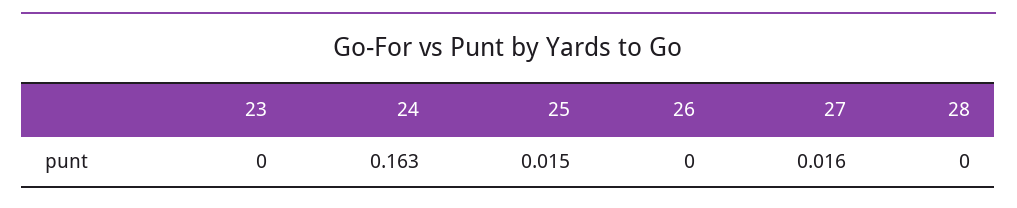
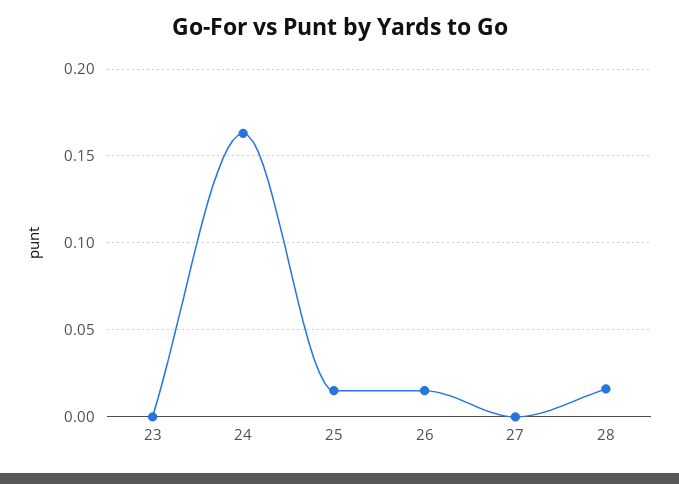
26: 0 -> 0.015
27: 0.016 -> 0
28: 0 -> 0.015

